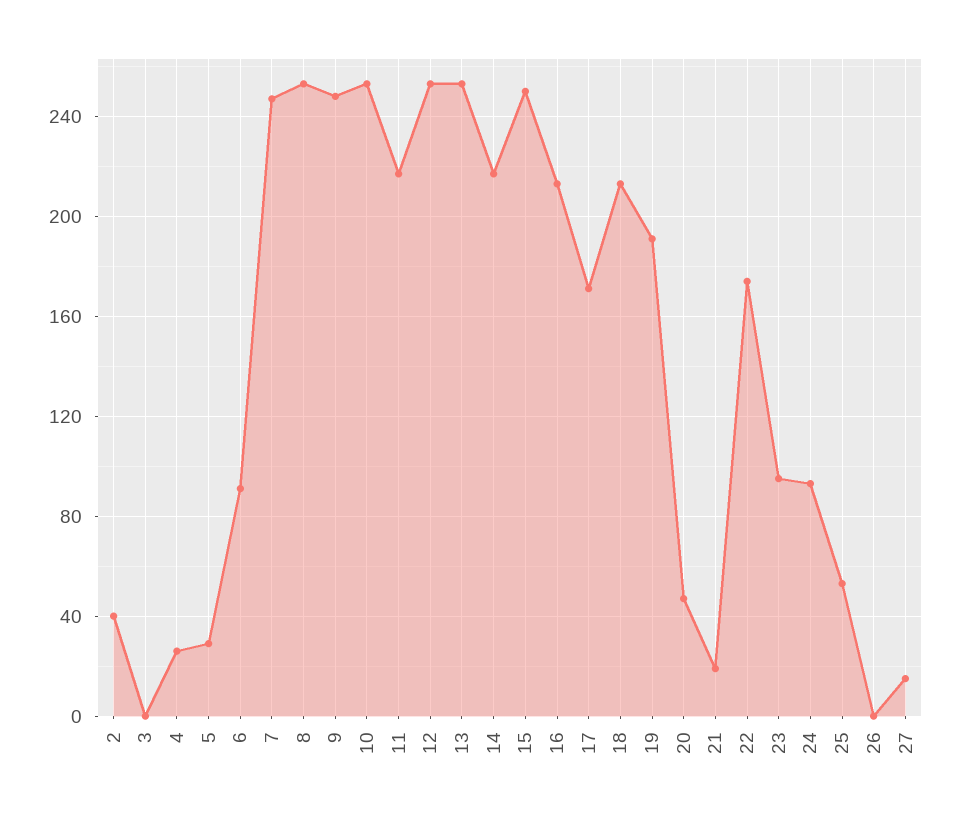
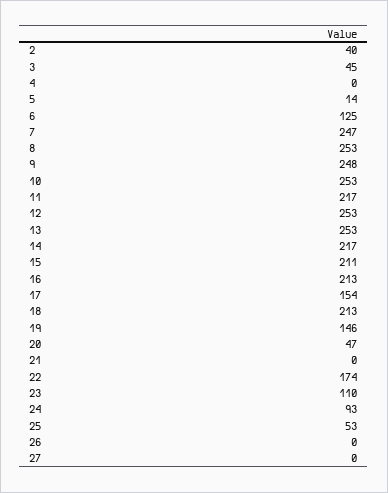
3: 0 -> 45
4: 25 -> 0
5: 30 -> 14
6: 90 -> 125
15: 250 -> 211
17: 170 -> 154
19: 190 -> 146
21: 20 -> 0
23: 95 -> 110
27: 15 -> 0

